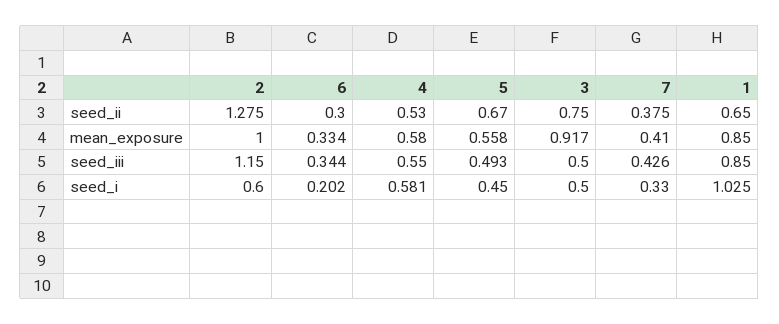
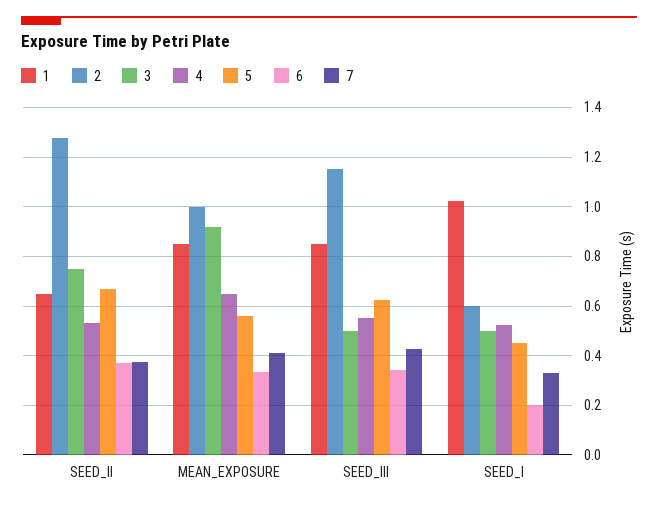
6, seed_ii: 0.3 -> 0.375
4, mean_exposure: 0.58 -> 0.65
5, seed_iii: 0.493 -> 0.625
4, seed_i: 0.581 -> 0.525

